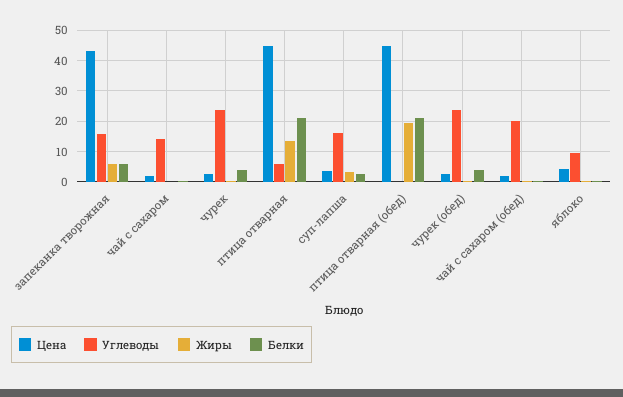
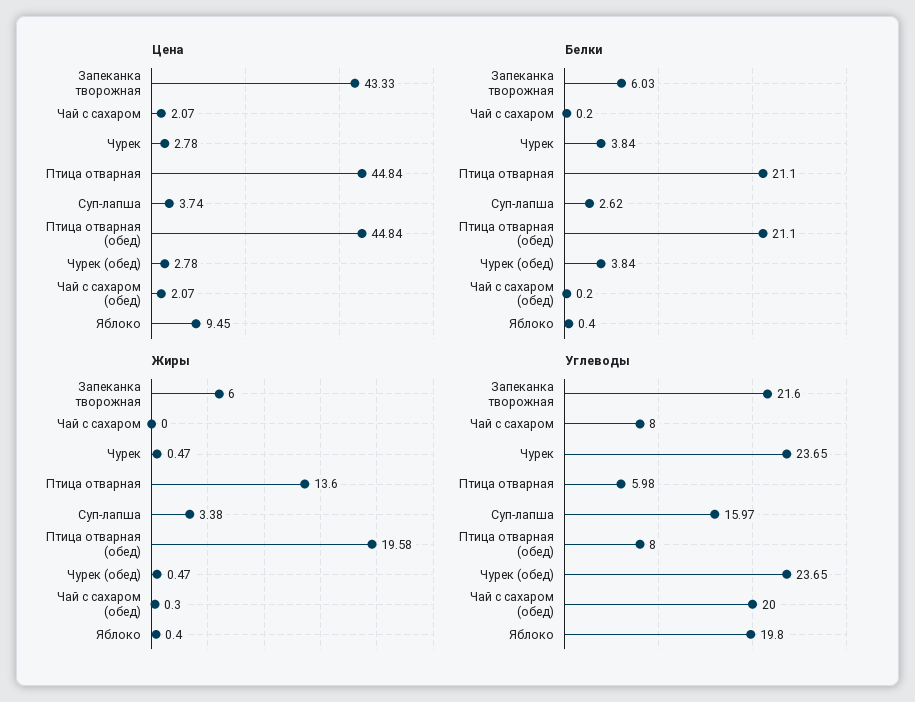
Углеводы, запеканка творожная: 16 -> 21.6
Углеводы, чай с сахаром: 14 -> 8
Углеводы, птица отварная (обед): 0 -> 8
Цена, яблоко: 4 -> 9.45
Углеводы, яблоко: 10 -> 19.8

